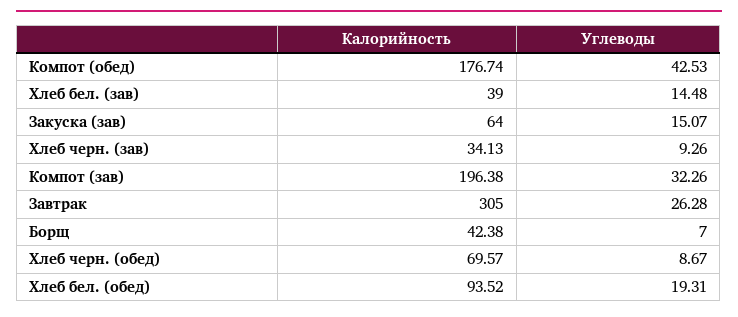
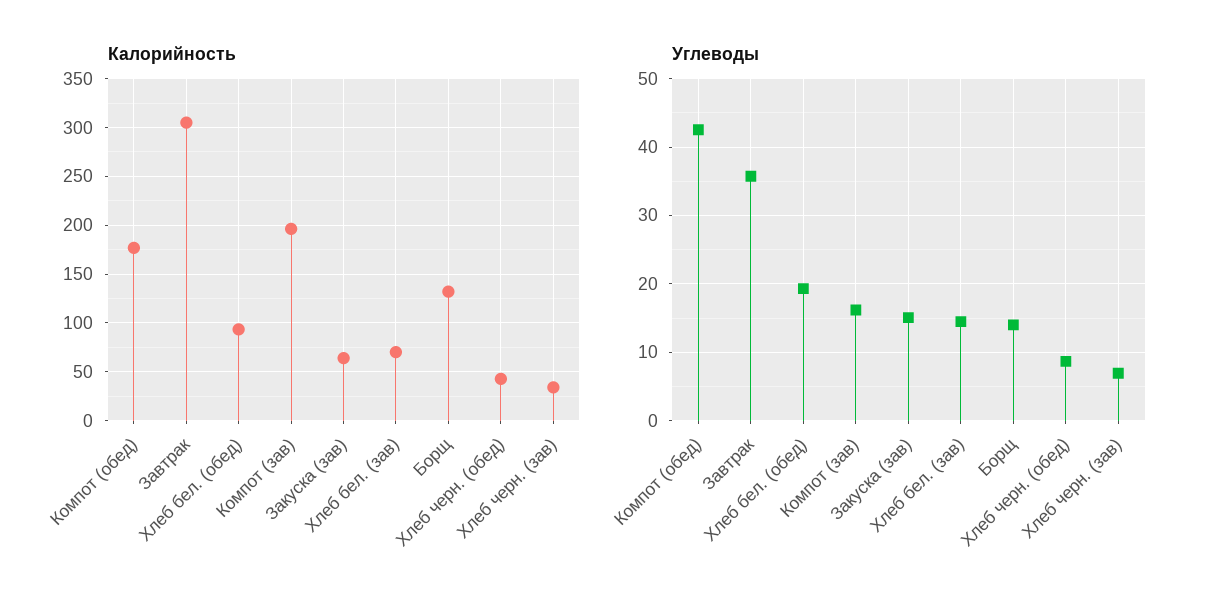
Калорийность, Хлеб бел. (зав): 39 -> 70
Углеводы, Хлеб черн. (зав): 9.26 -> 7
Углеводы, Компот (зав): 32.26 -> 16
Углеводы, Завтрак: 26.28 -> 36
Калорийность, Борщ: 42.38 -> 130
Углеводы, Борщ: 7 -> 14
Калорийность, Хлеб черн. (обед): 69.57 -> 40

